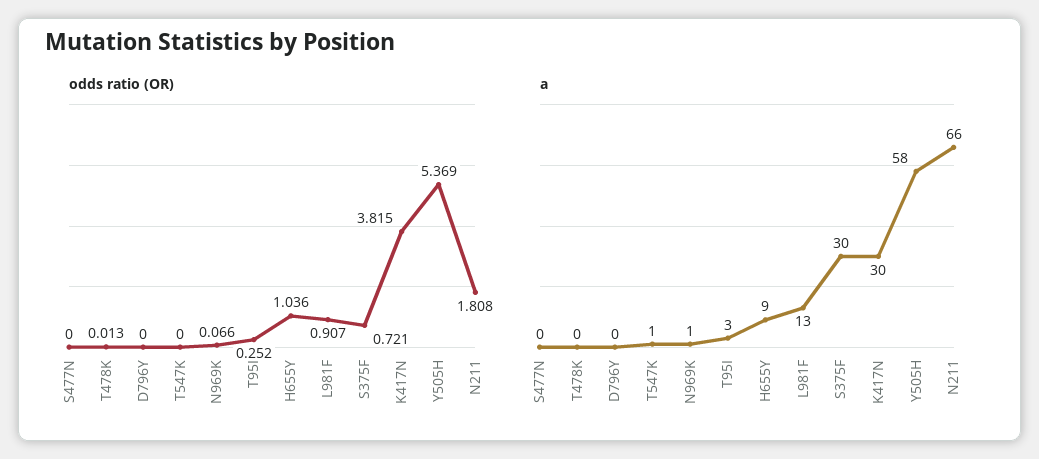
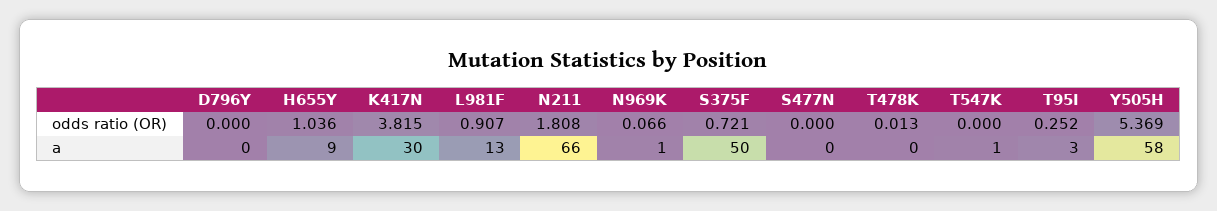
a, S375F: 30 -> 50

